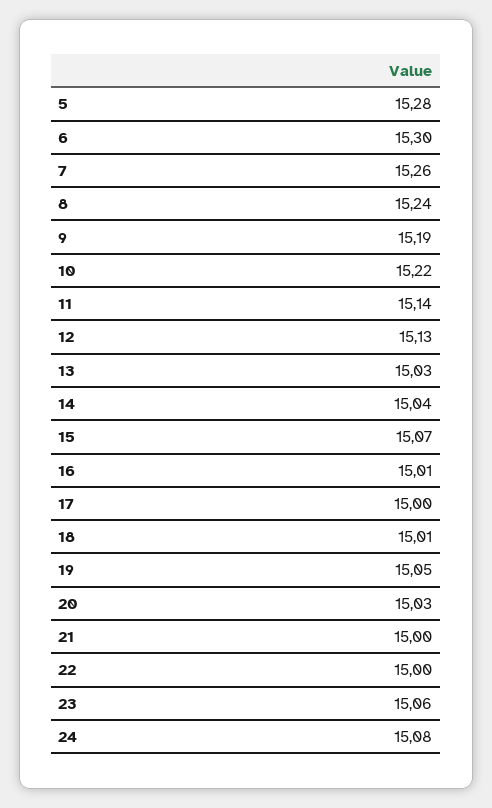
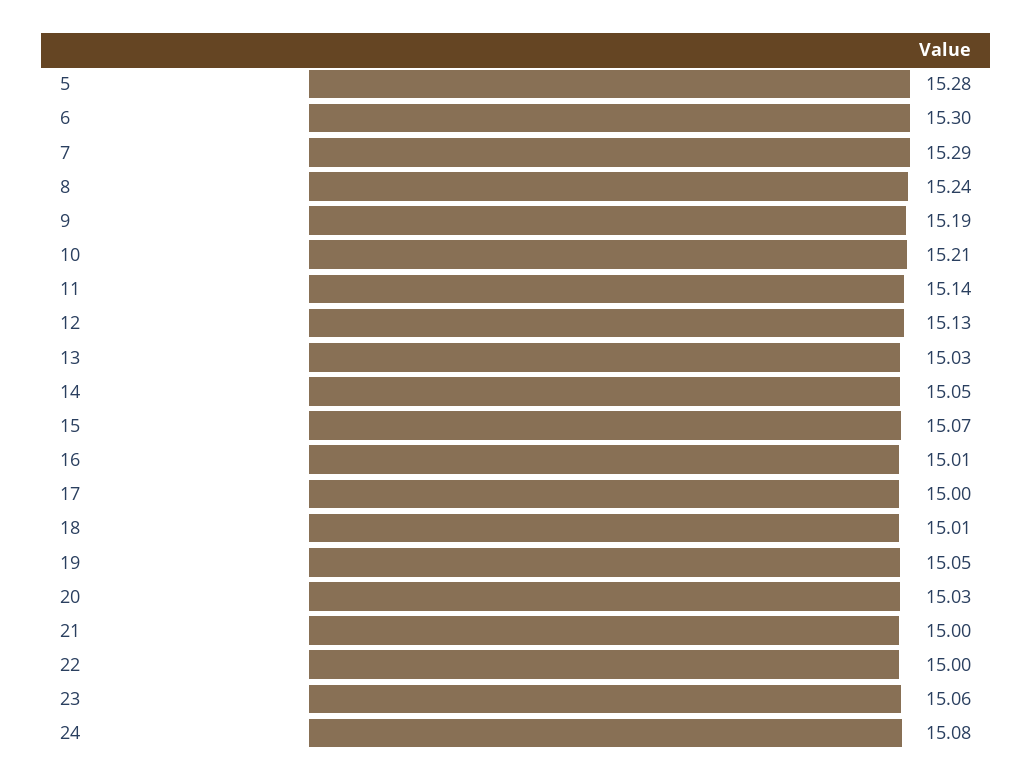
7: 15.26 -> 15.29
10: 15.22 -> 15.21
14: 15.04 -> 15.05

